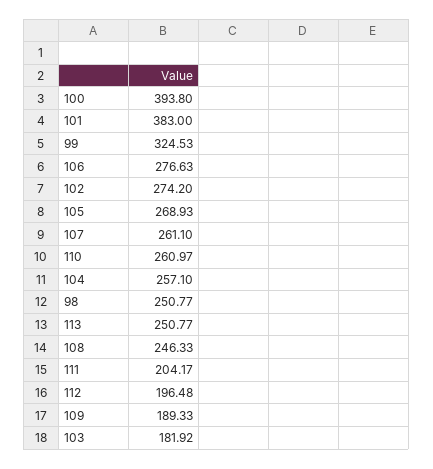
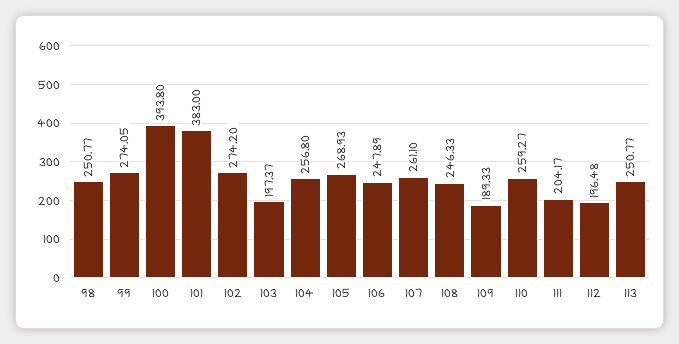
99: 324.53 -> 274.05
106: 276.63 -> 247.89
110: 260.97 -> 259.27
104: 257.1 -> 256.8
103: 181.92 -> 197.37

